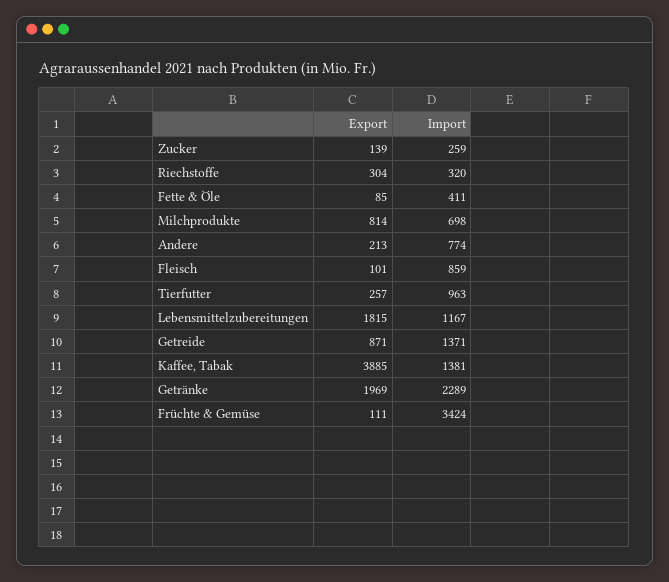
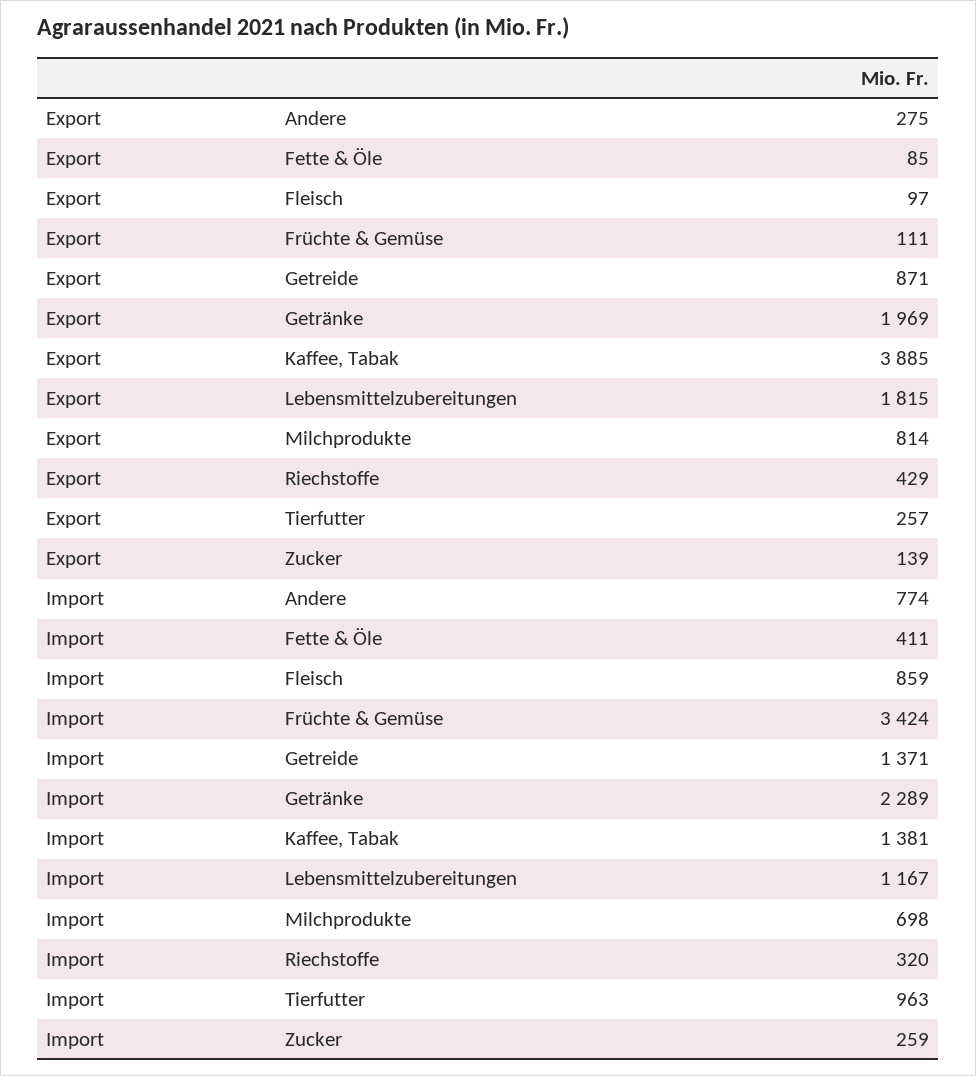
Export, Riechstoffe: 304 -> 429
Export, Andere: 213 -> 275
Export, Fleisch: 101 -> 97

